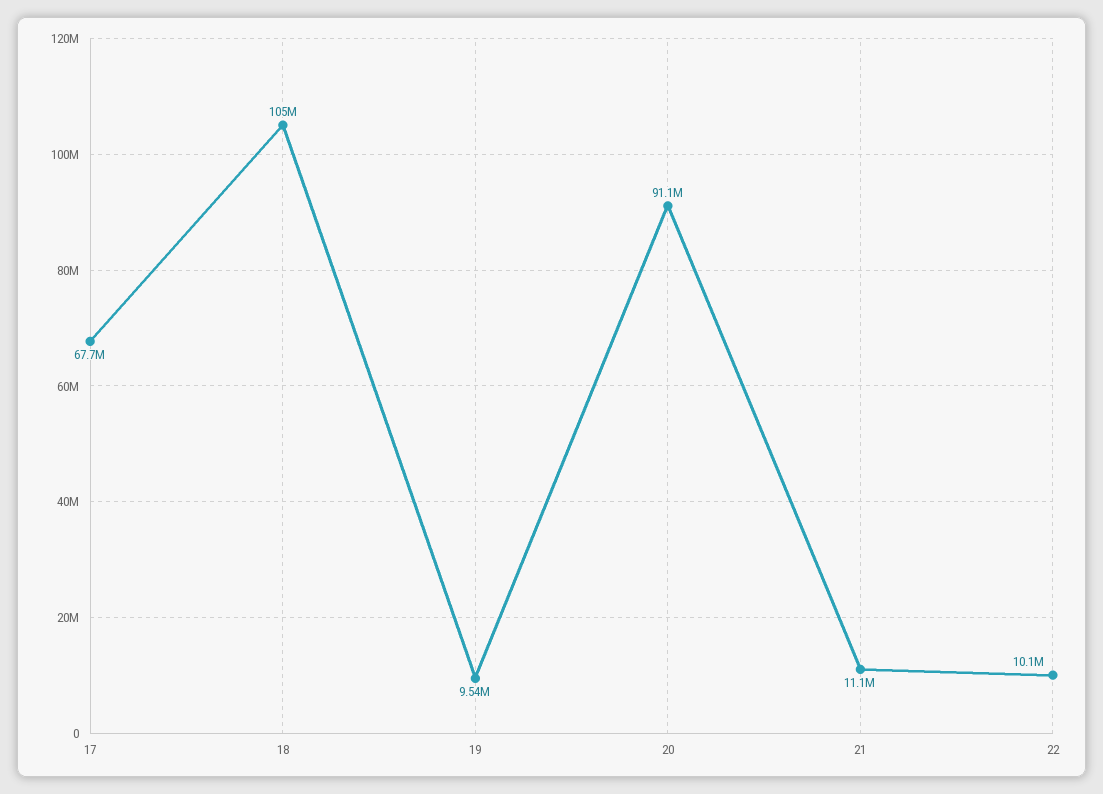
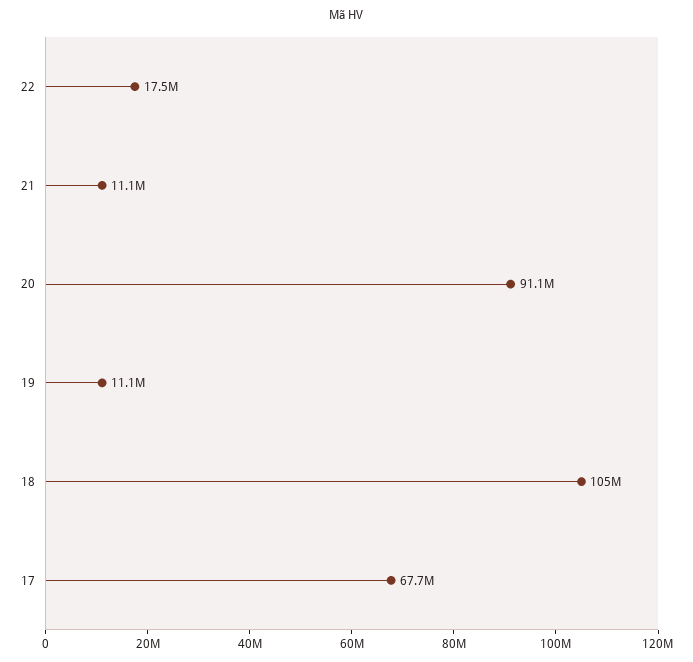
19: 9540000 -> 11100000
22: 10100000 -> 17500000

